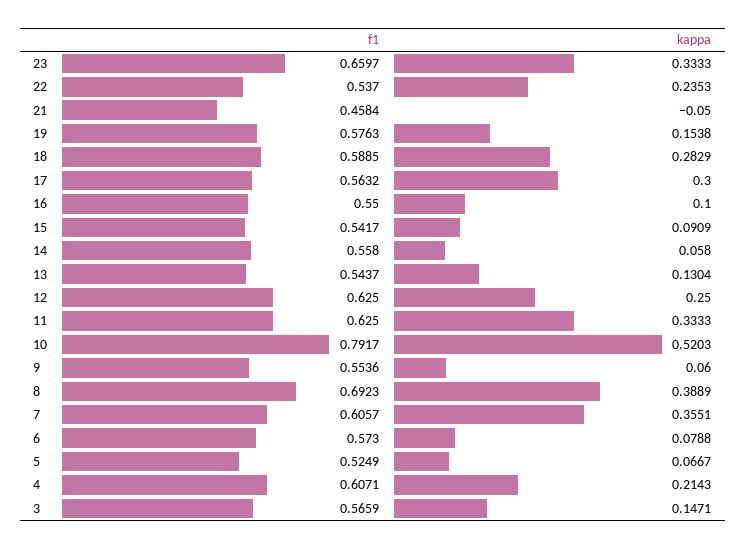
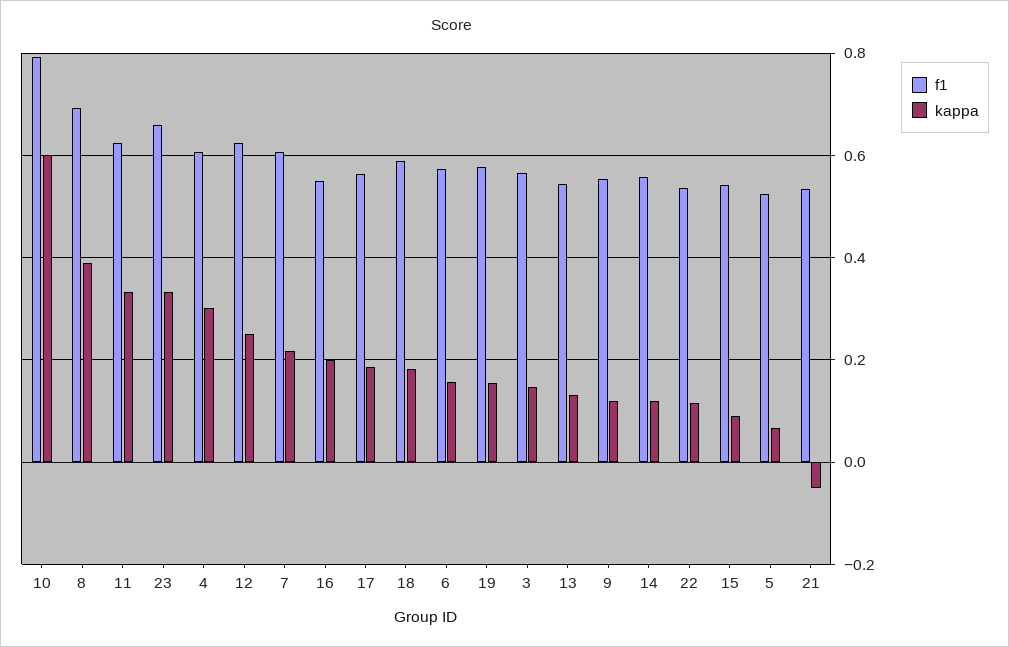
kappa, 22: 0.2353 -> 0.12
f1, 21: 0.4584 -> 0.54
kappa, 18: 0.2829 -> 0.18
kappa, 17: 0.3 -> 0.18
kappa, 16: 0.1 -> 0.2
kappa, 14: 0.058 -> 0.12
kappa, 10: 0.5203 -> 0.6
kappa, 9: 0.06 -> 0.12
kappa, 7: 0.3551 -> 0.22
kappa, 6: 0.0788 -> 0.16
kappa, 4: 0.2143 -> 0.3

